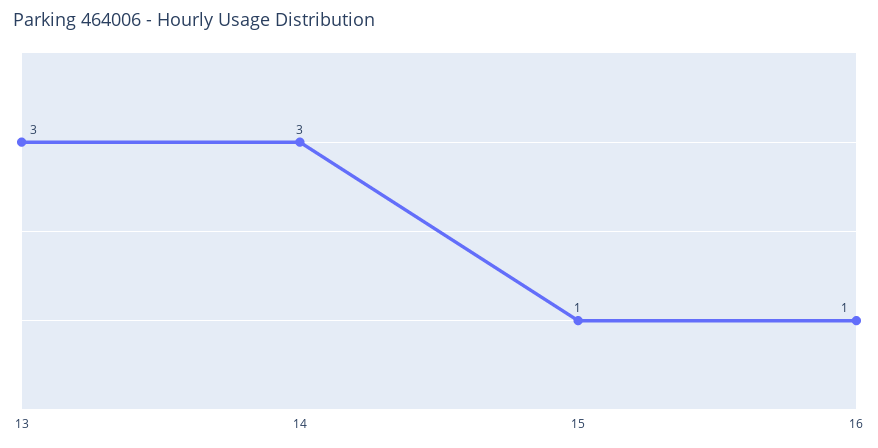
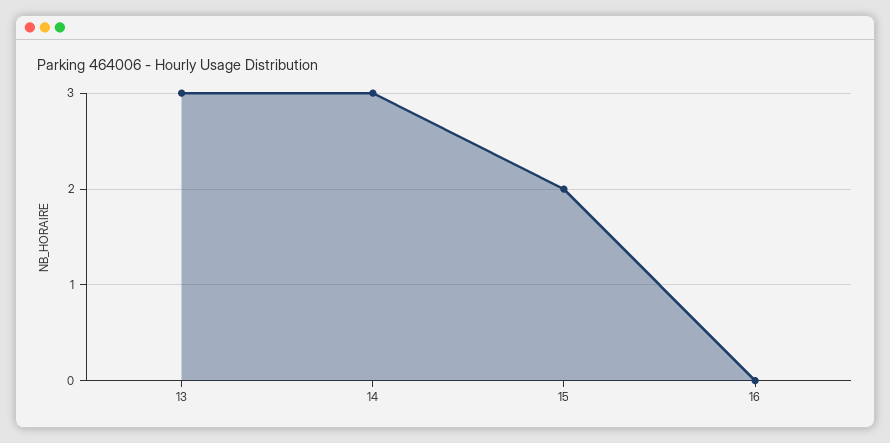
15: 1 -> 2
16: 1 -> 0

